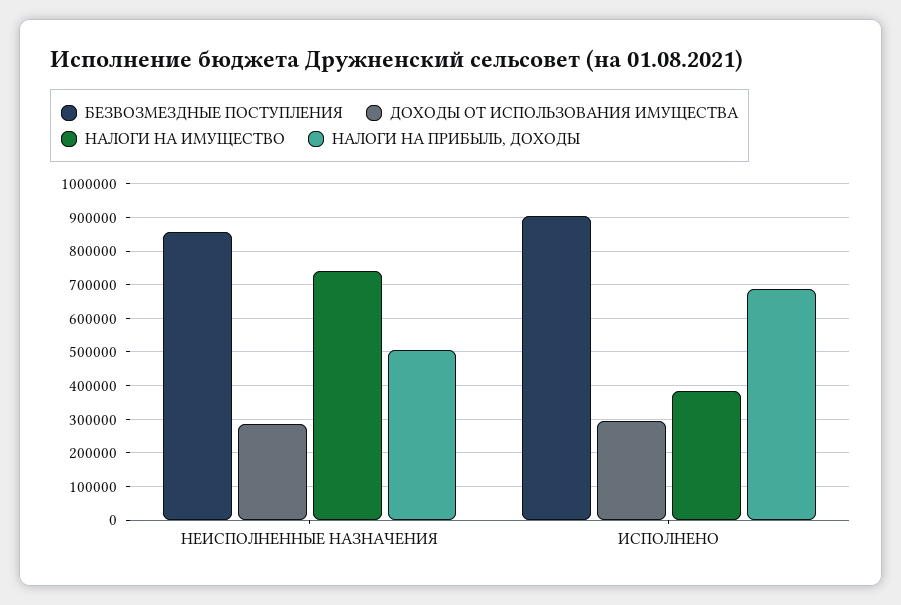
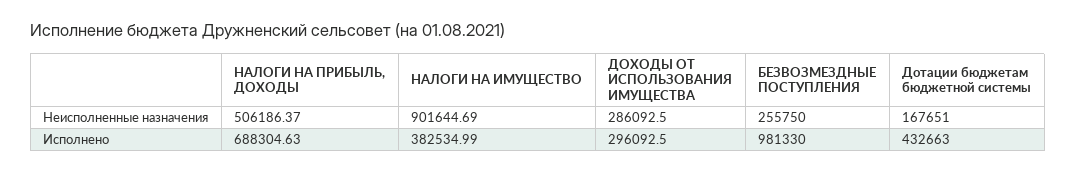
БЕЗВОЗМЕЗДНЫЕ ПОСТУПЛЕНИЯ, НЕИСПОЛНЕННЫЕ НАЗНАЧЕНИЯ: 860000 -> 255750
НАЛОГИ НА ИМУЩЕСТВО, НЕИСПОЛНЕННЫЕ НАЗНАЧЕНИЯ: 740000 -> 901644.69
БЕЗВОЗМЕЗДНЫЕ ПОСТУПЛЕНИЯ, ИСПОЛНЕНО: 900000 -> 981330
Дотации бюджетам бюджетной системы, НЕИСПОЛНЕННЫЕ НАЗНАЧЕНИЯ: none -> 167651
Дотации бюджетам бюджетной системы, ИСПОЛНЕНО: none -> 432663

